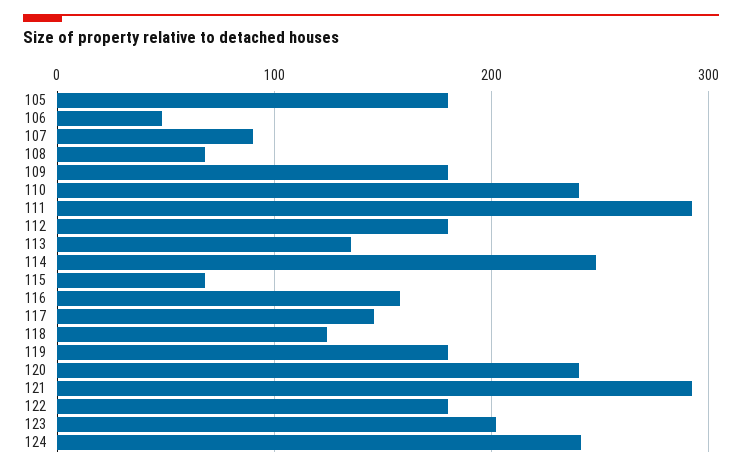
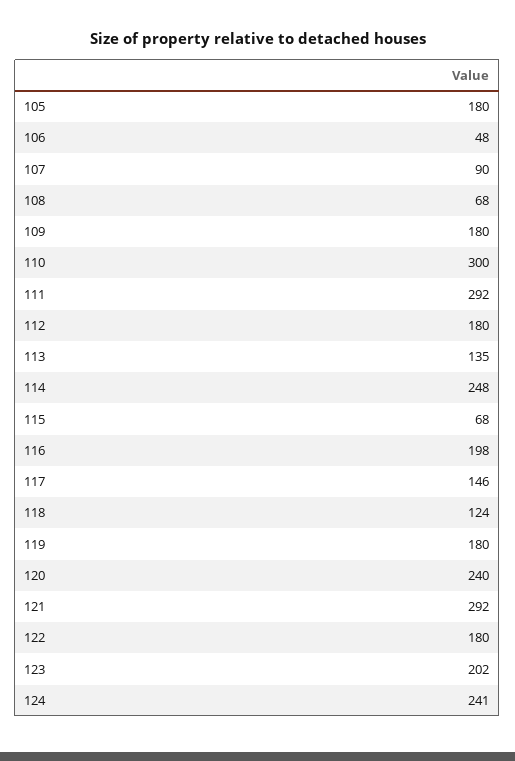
110: 240 -> 300
116: 160 -> 198

